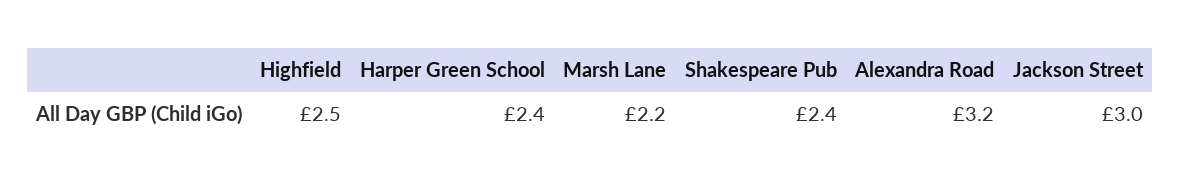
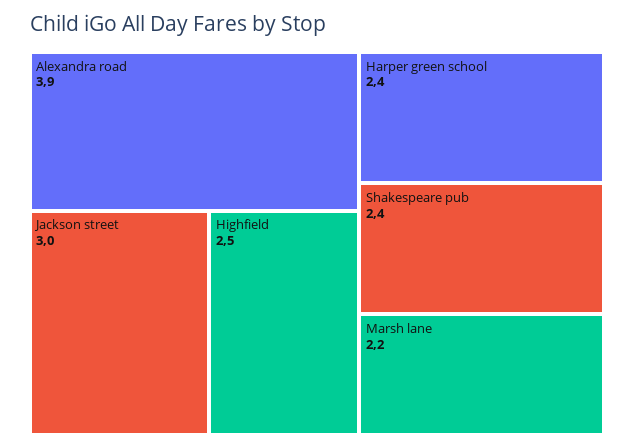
Alexandra Road: 3.2 -> 3.9

